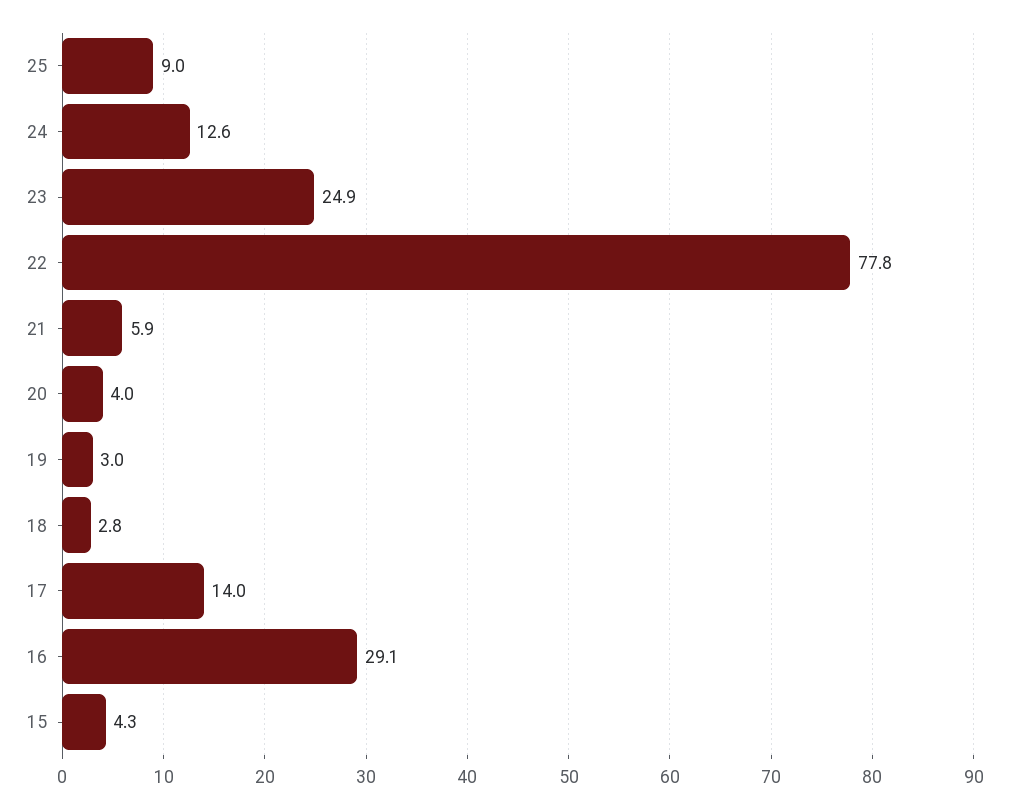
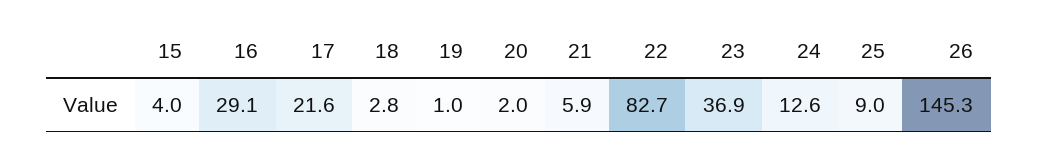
23: 24.9 -> 36.9
22: 77.8 -> 82.7
20: 4 -> 2
19: 3 -> 1
17: 14 -> 21.6
15: 4.3 -> 4
26: none -> 145.3

